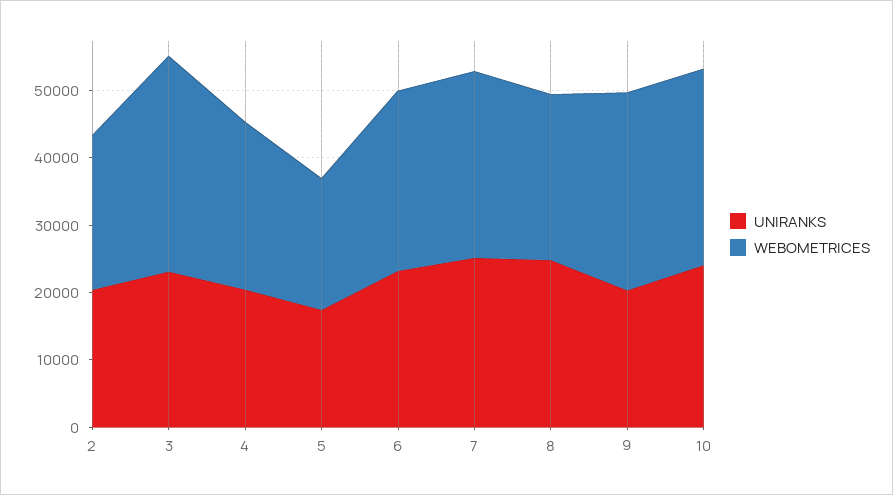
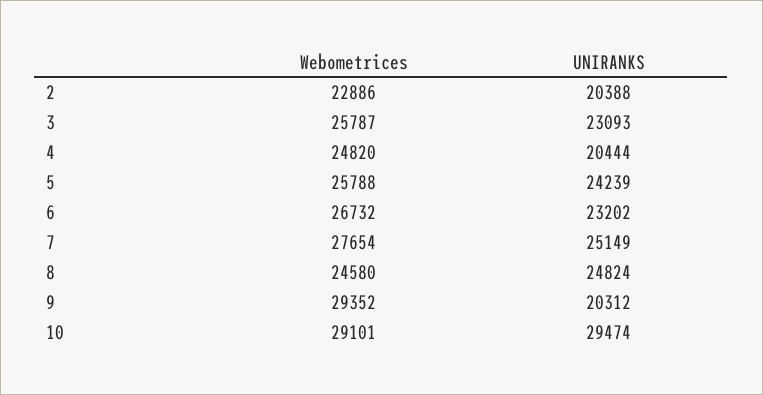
WEBOMETRICES, 3: 32000 -> 25787
UNIRANKS, 5: 18000 -> 24239
WEBOMETRICES, 5: 20000 -> 25788
UNIRANKS, 10: 24000 -> 29474

